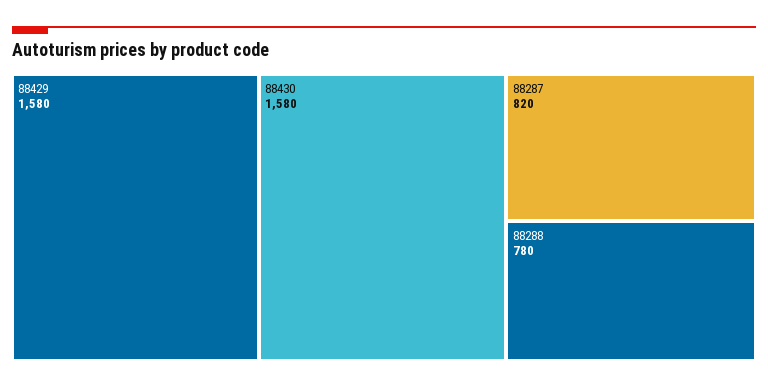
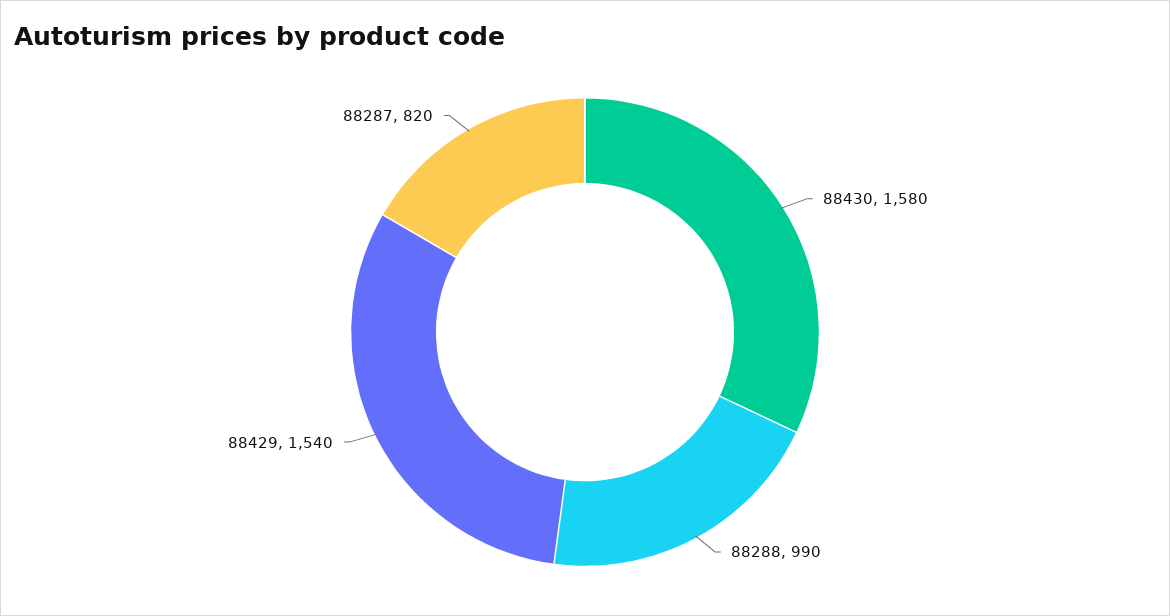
88429: 1580 -> 1540
88288: 780 -> 990

